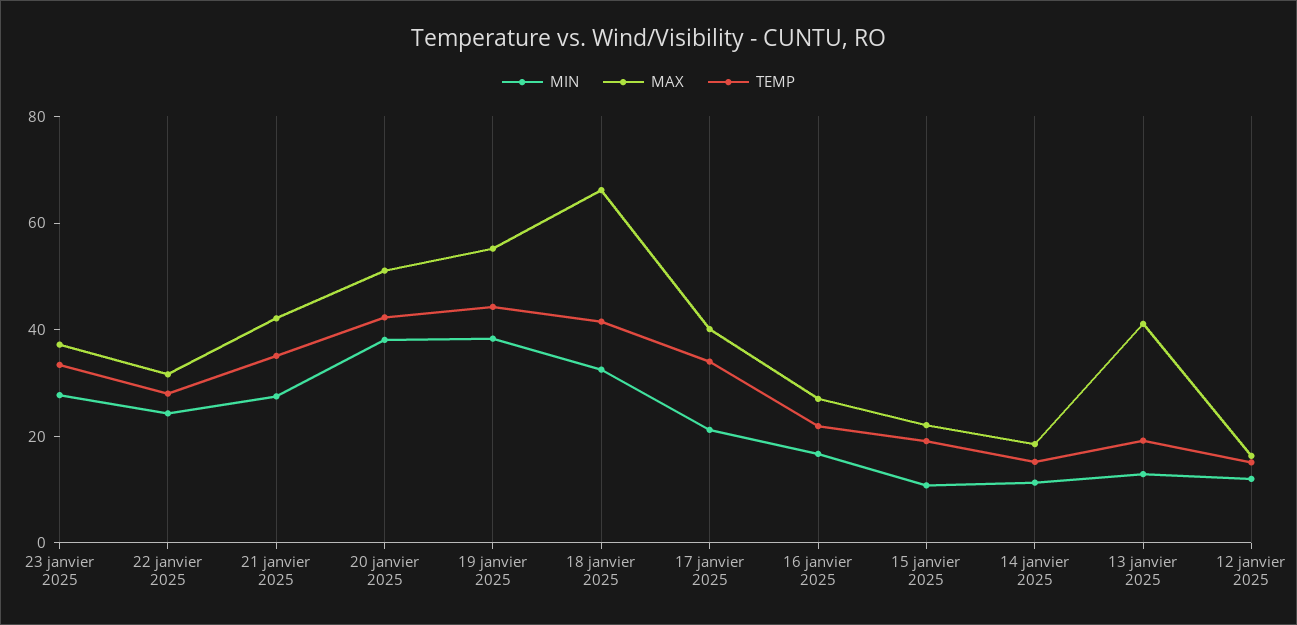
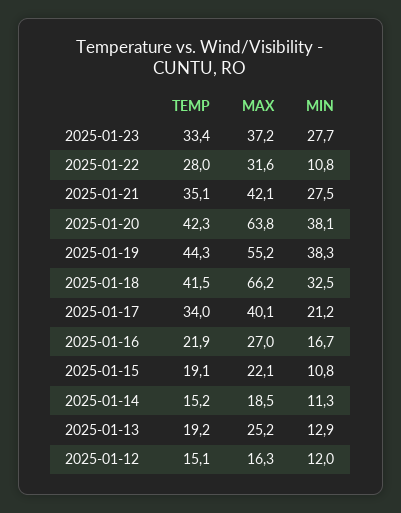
MIN, 22 janvier 2025: 25 -> 10.8
MAX, 20 janvier 2025: 50 -> 63.8
MAX, 13 janvier 2025: 40 -> 25.2

